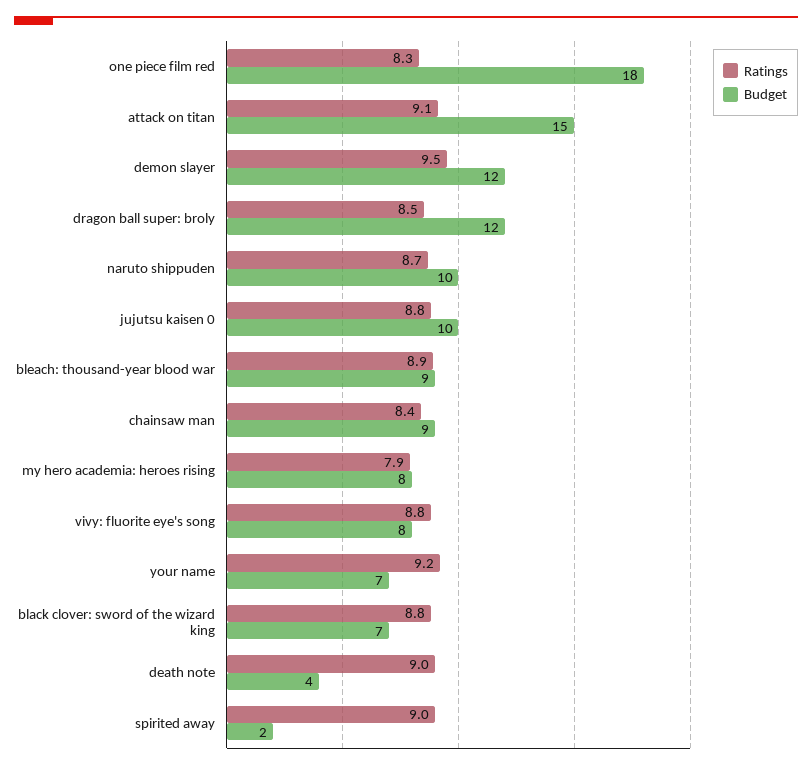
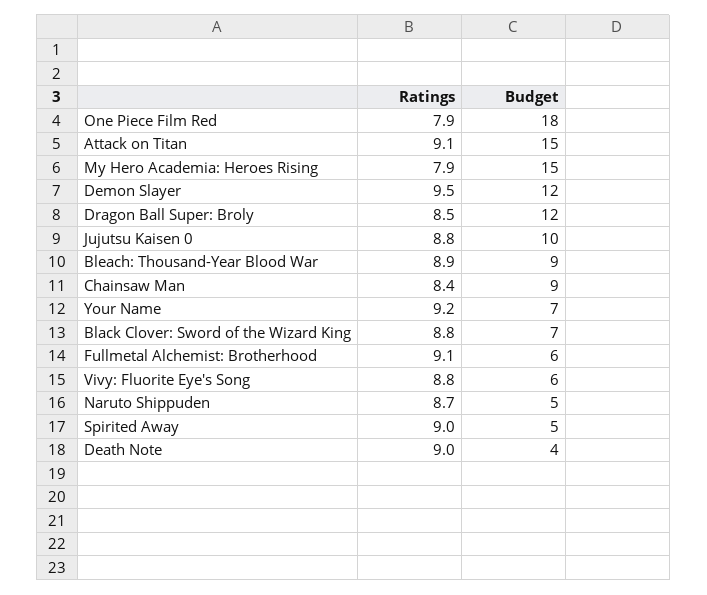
Ratings, one piece film red: 8.3 -> 7.9
Budget, naruto shippuden: 10 -> 5
Budget, my hero academia: heroes rising: 8 -> 15
Budget, vivy: fluorite eye's song: 8 -> 6
Budget, spirited away: 2 -> 5
Ratings, Fullmetal Alchemist: Brotherhood: none -> 9.1
Budget, Fullmetal Alchemist: Brotherhood: none -> 6

